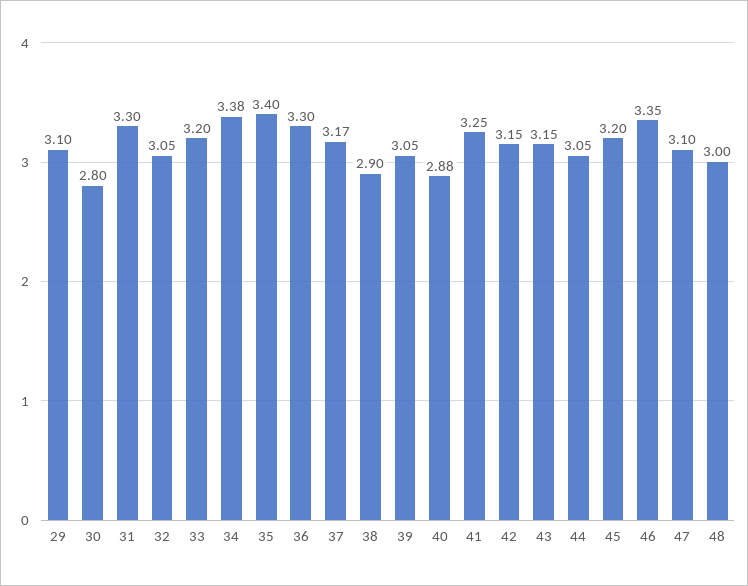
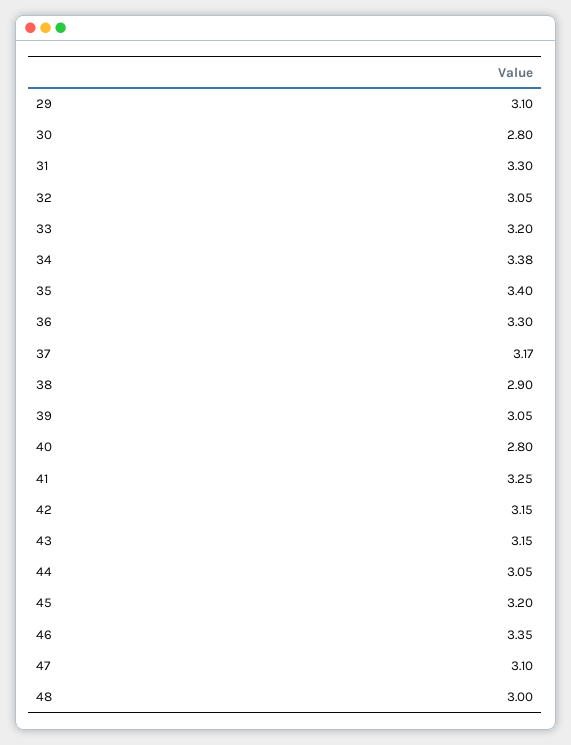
40: 2.88 -> 2.8

